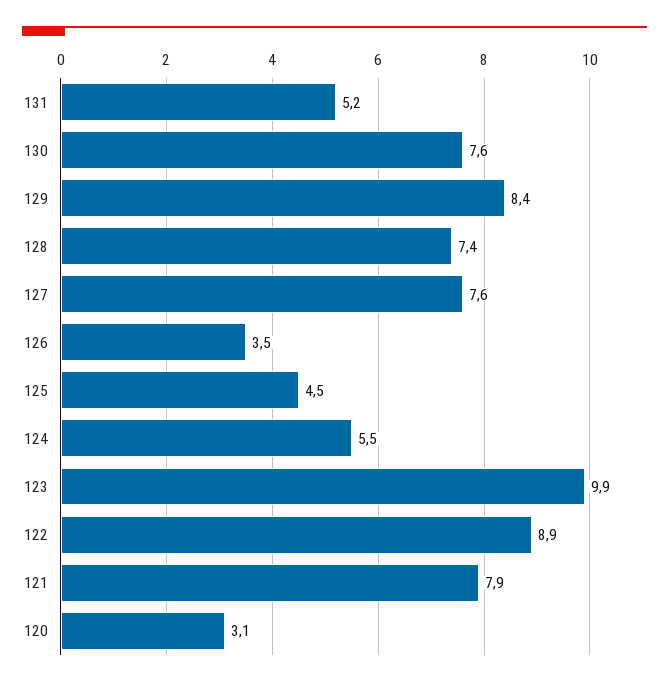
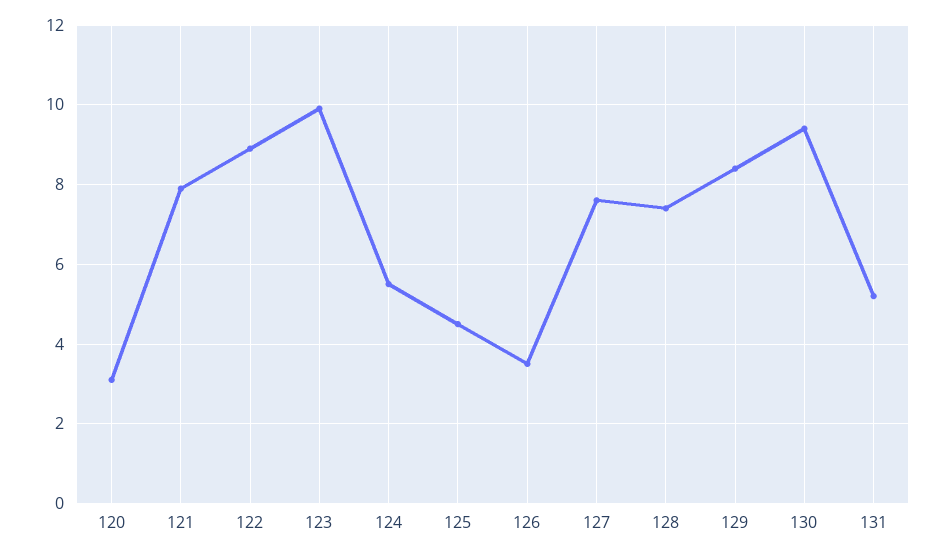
130: 7.6 -> 9.5

